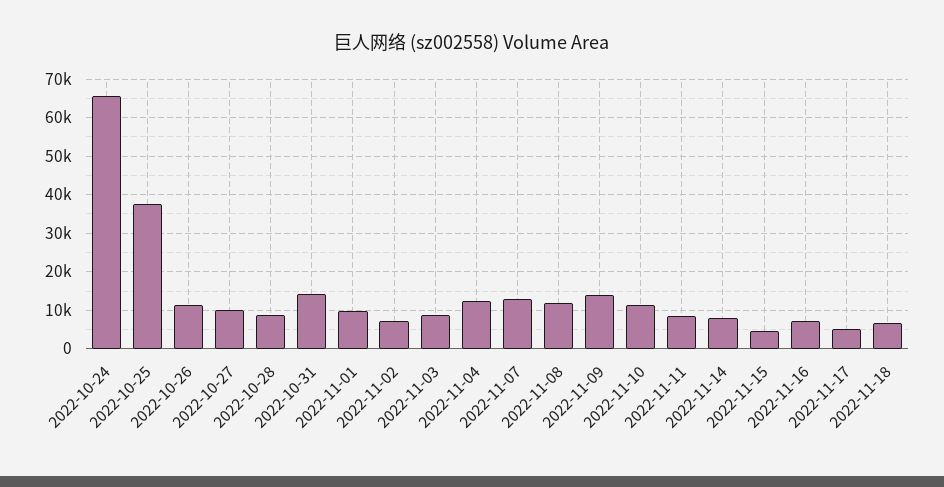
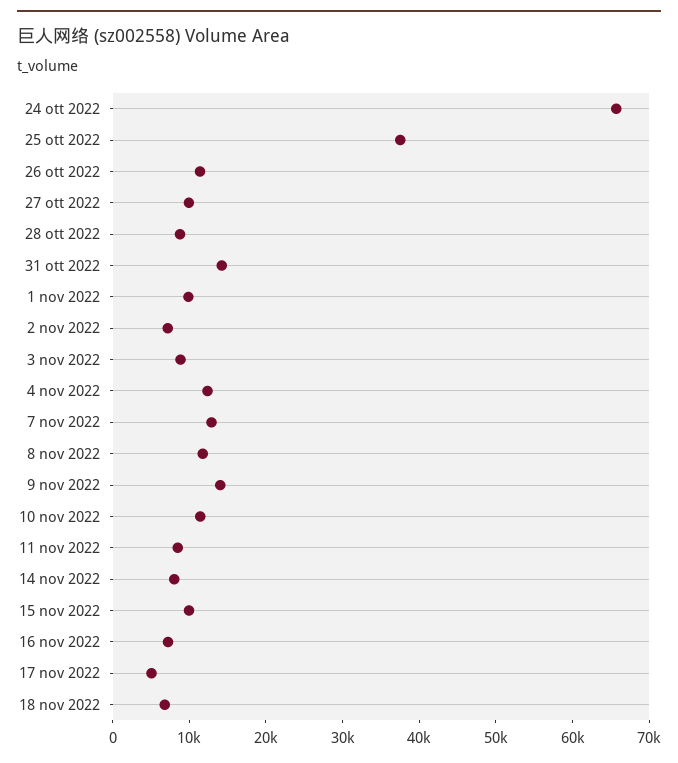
2022-11-15: 4000 -> 10000

